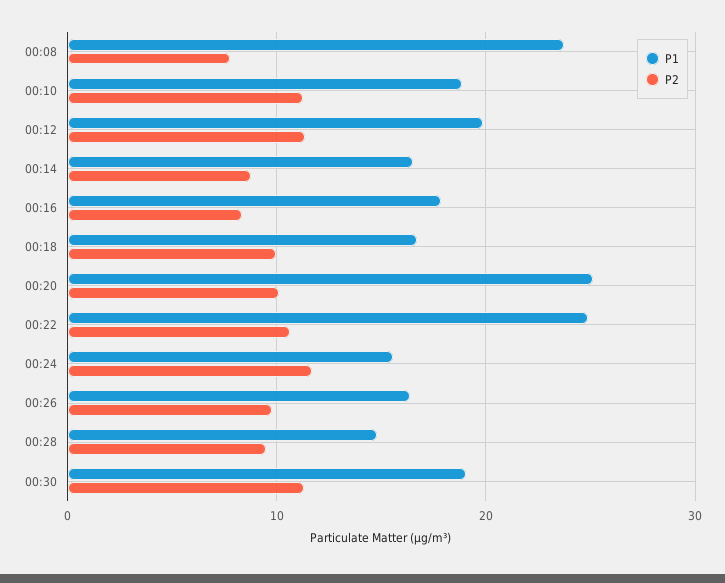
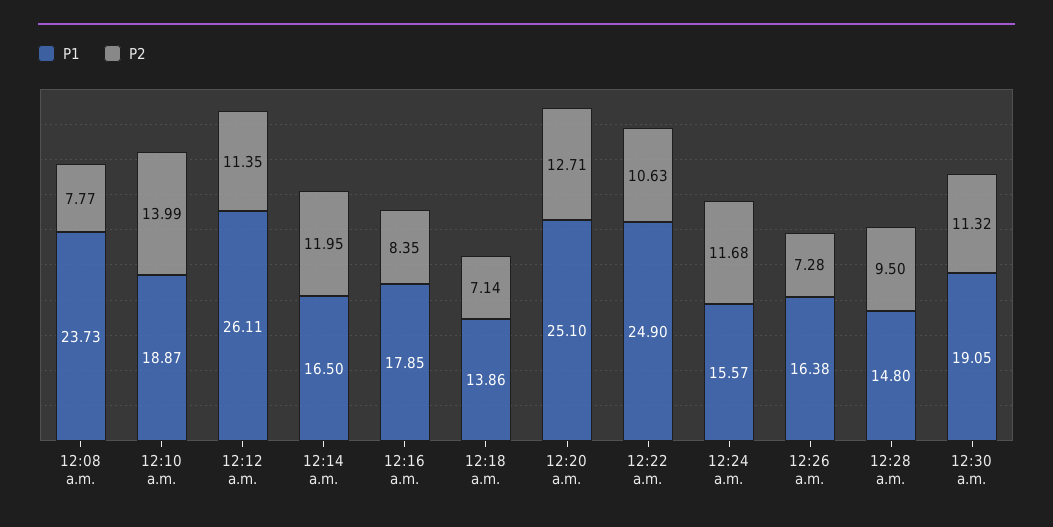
P2, 00:10: 11 -> 13.99
P1, 00:12: 20 -> 26.11
P2, 00:14: 9 -> 11.95
P1, 00:18: 17 -> 13.86
P2, 00:18: 10 -> 7.14
P2, 00:20: 10 -> 12.71
P2, 00:26: 10 -> 7.28

